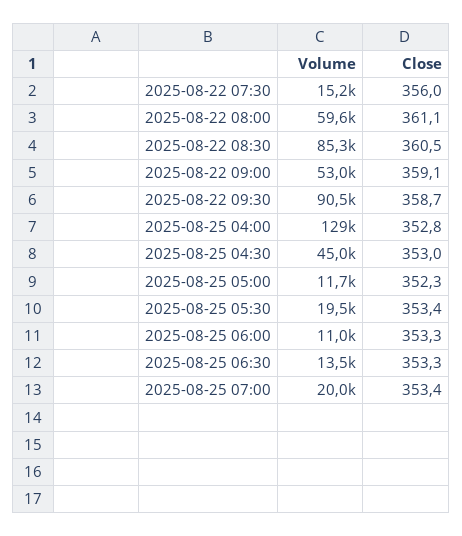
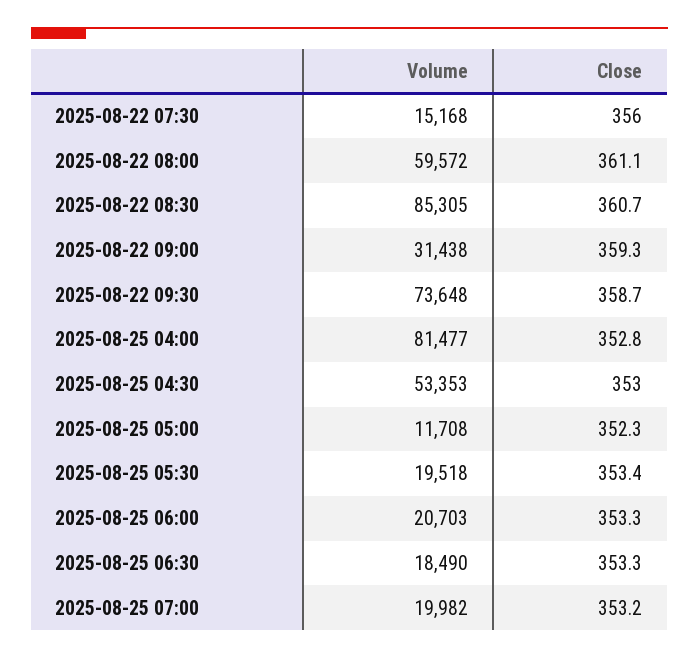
Close, 2025-08-22 08:30: 360.5 -> 360.7
Volume, 2025-08-22 09:00: 53000 -> 31438
Close, 2025-08-22 09:00: 359.1 -> 359.3
Volume, 2025-08-22 09:30: 90500 -> 73648
Volume, 2025-08-25 04:00: 129000 -> 81477
Volume, 2025-08-25 04:30: 45000 -> 53353
Volume, 2025-08-25 06:00: 11000 -> 20703
Volume, 2025-08-25 06:30: 13500 -> 18490
Close, 2025-08-25 07:00: 353.4 -> 353.2

